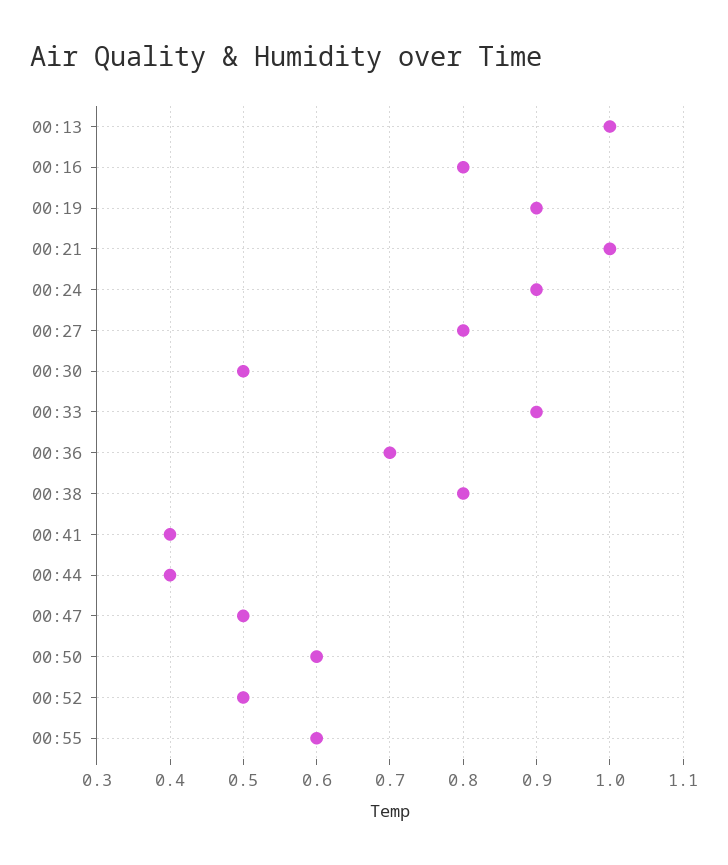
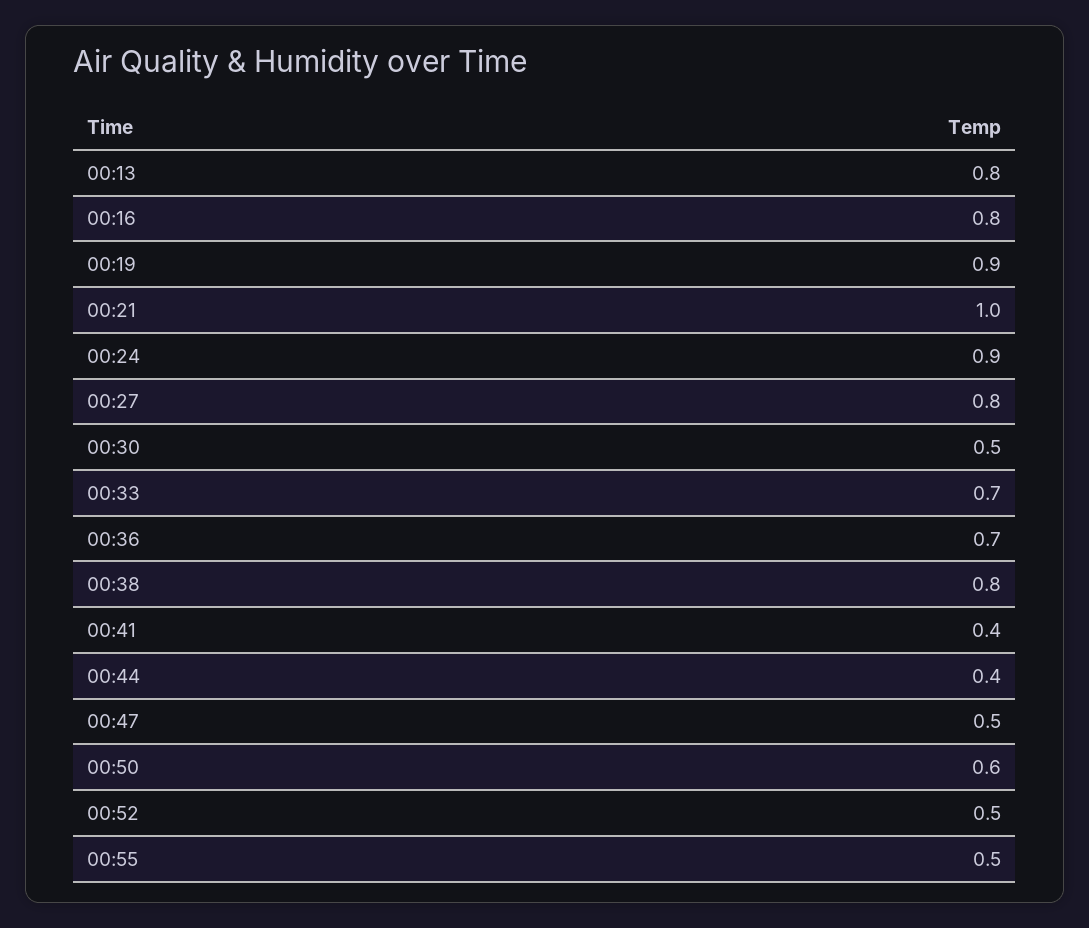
00:13: 1 -> 0.8
00:33: 0.9 -> 0.7
00:55: 0.6 -> 0.5

